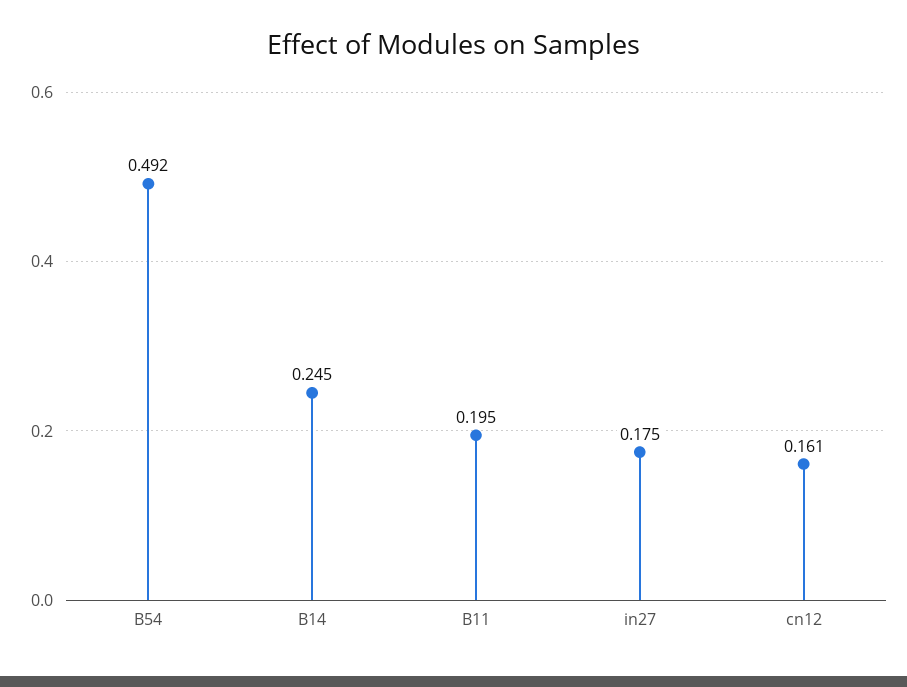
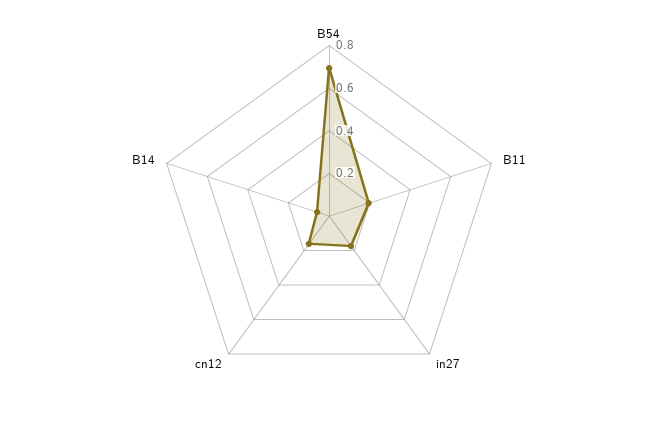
B54: 0.492 -> 0.7
B14: 0.245 -> 0.05

